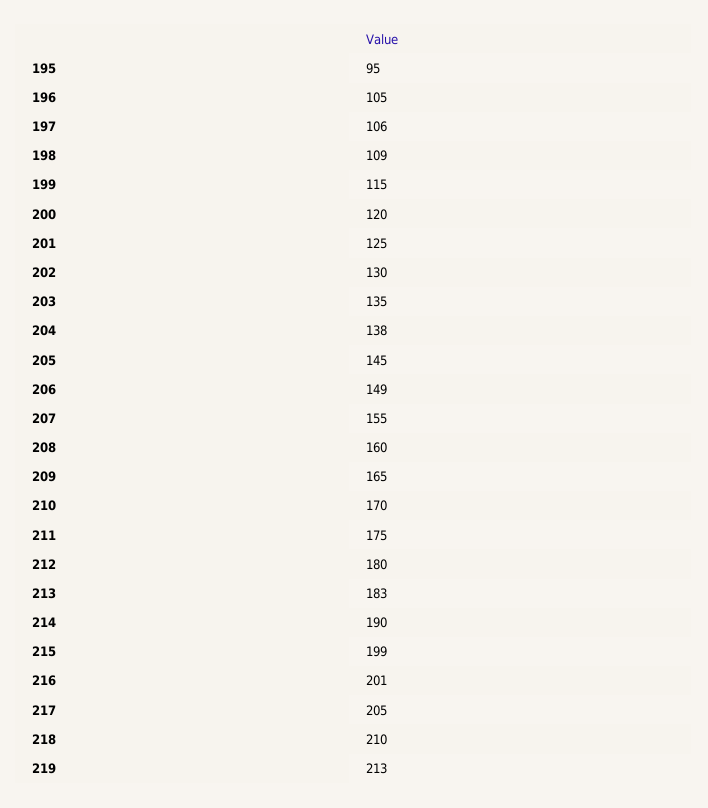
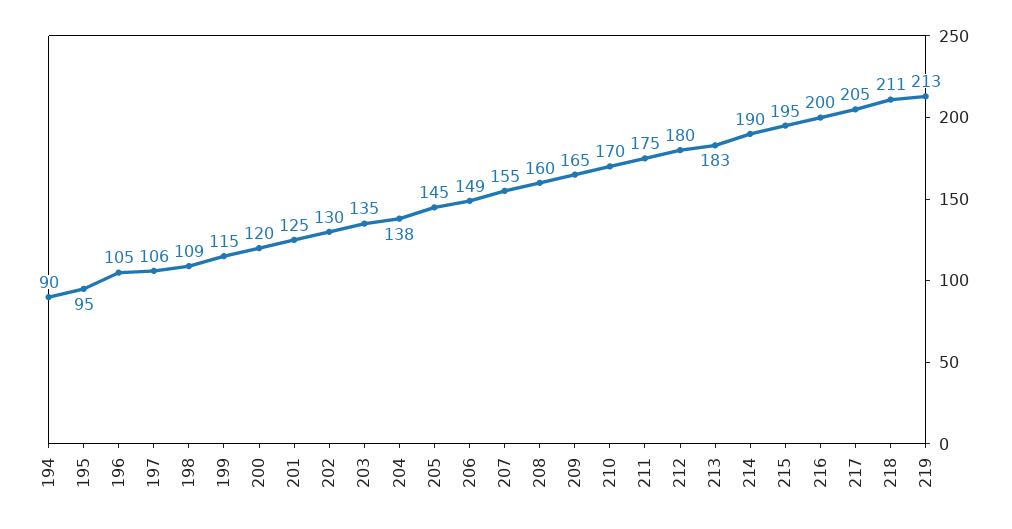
215: 199 -> 195
216: 201 -> 200
218: 210 -> 211
194: none -> 90

